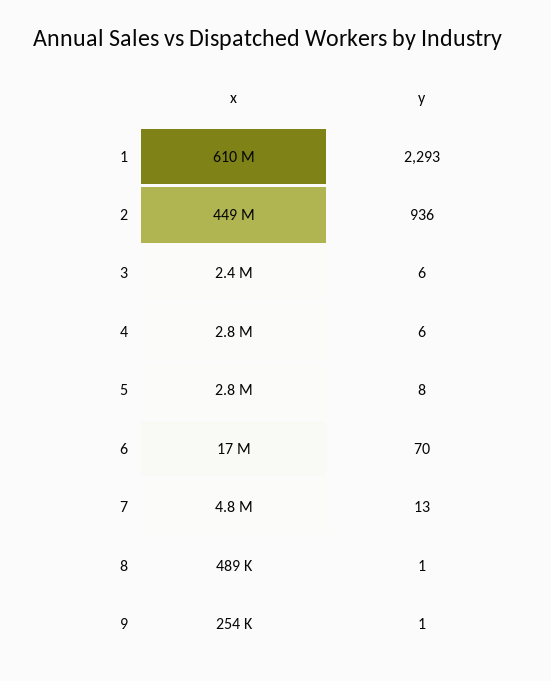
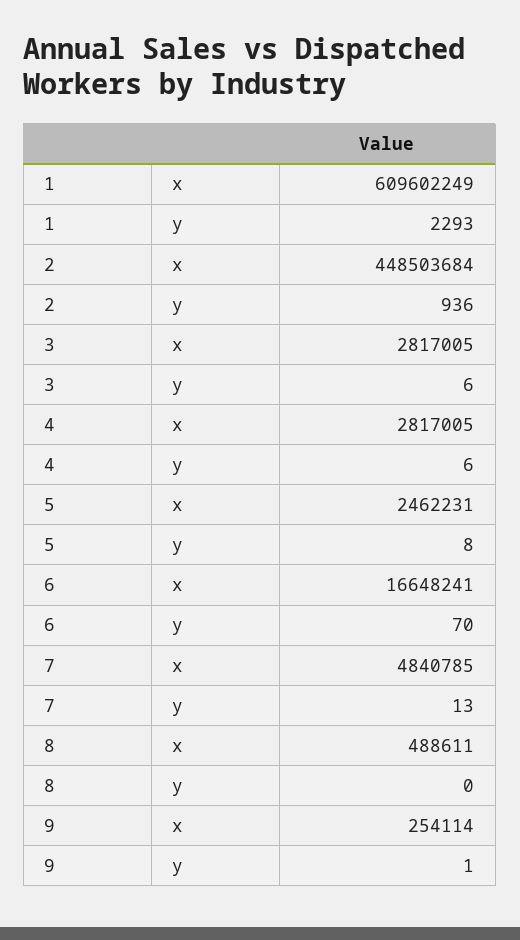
x, 3: 2400000 -> 2817005
x, 5: 2800000 -> 2462231
y, 8: 1 -> 0

